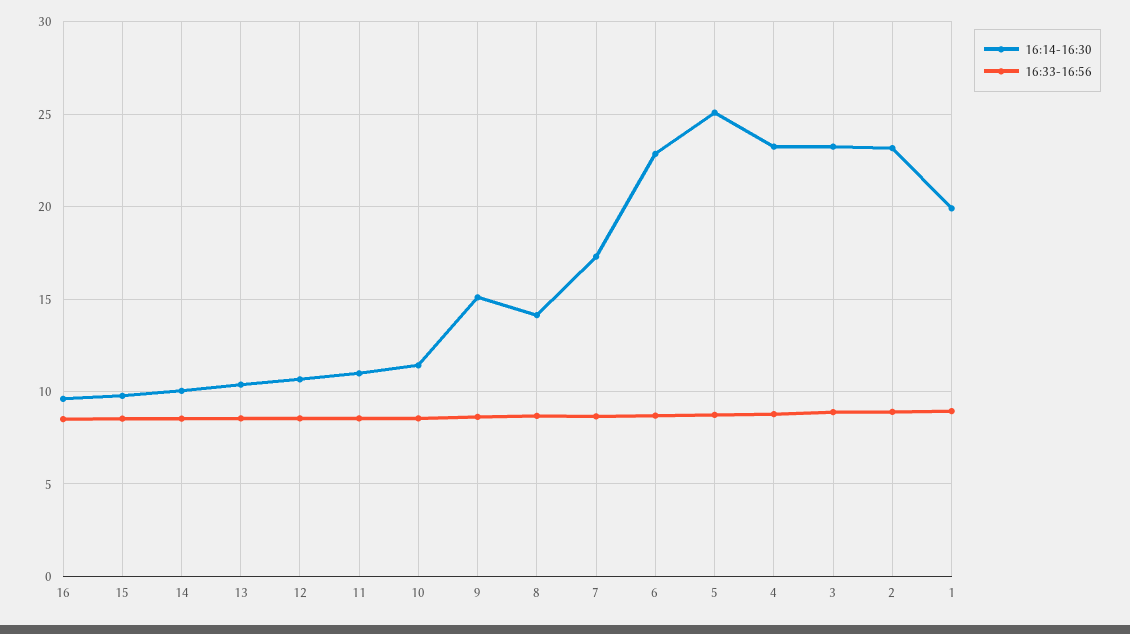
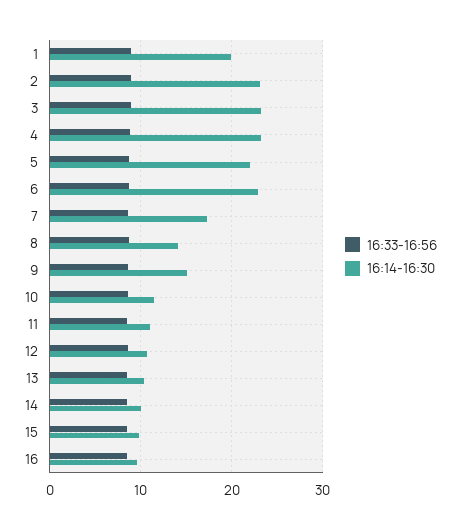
16:14-16:30, 5: 25 -> 22

